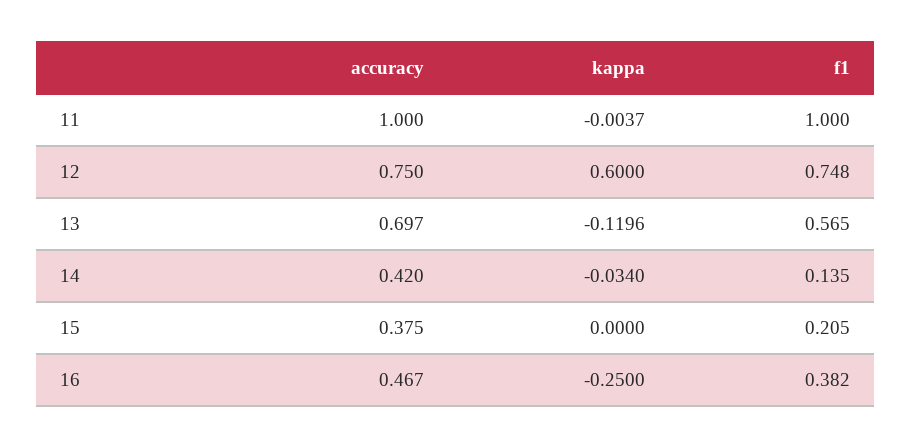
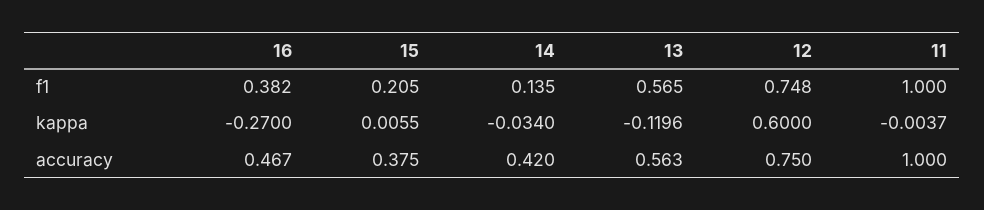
accuracy, 13: 0.697 -> 0.563
kappa, 15: 0 -> 0.0055
kappa, 16: -0.25 -> -0.27

